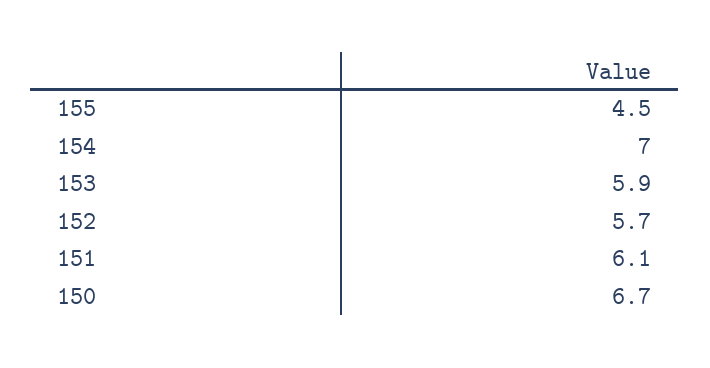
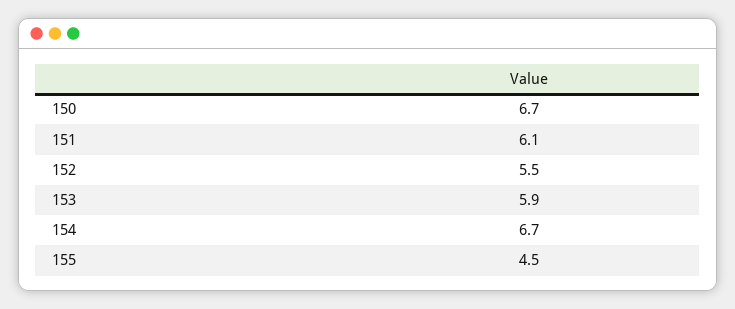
154: 7 -> 6.7
152: 5.7 -> 5.5

